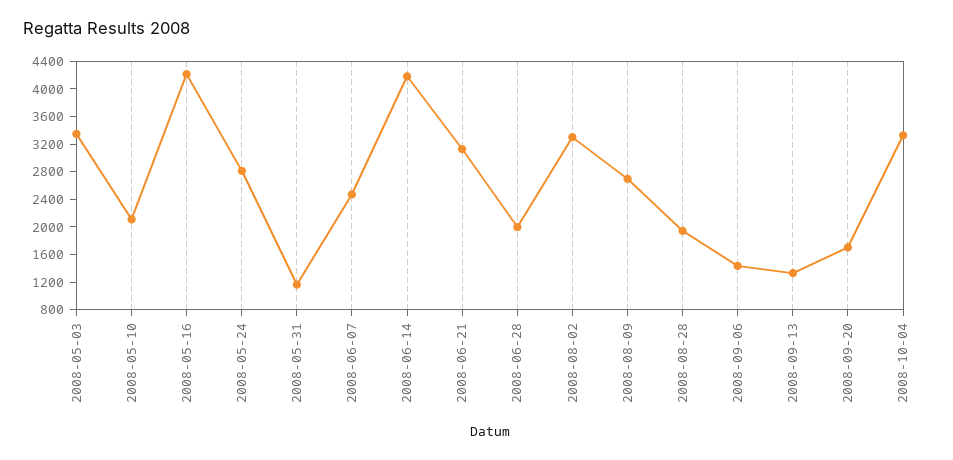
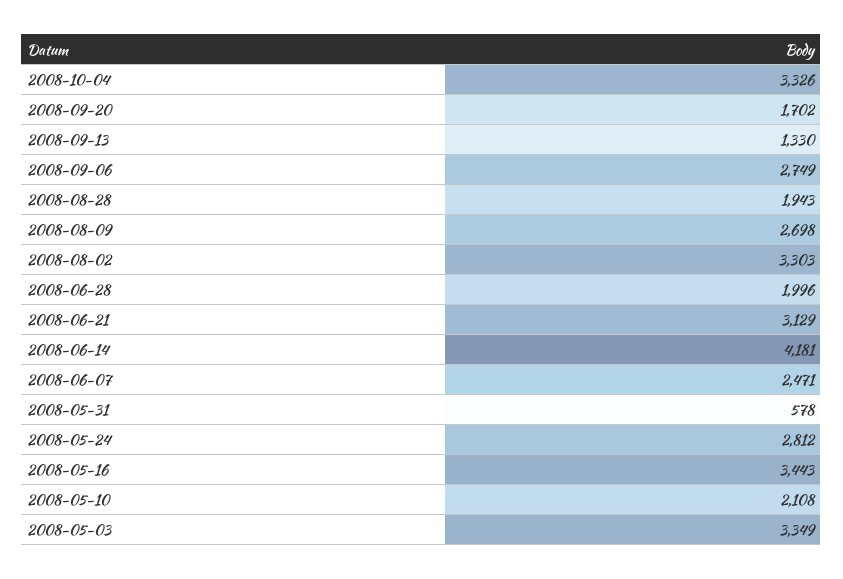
2008-05-16: 4200 -> 3443
2008-05-31: 1200 -> 578
2008-09-06: 1400 -> 2749

